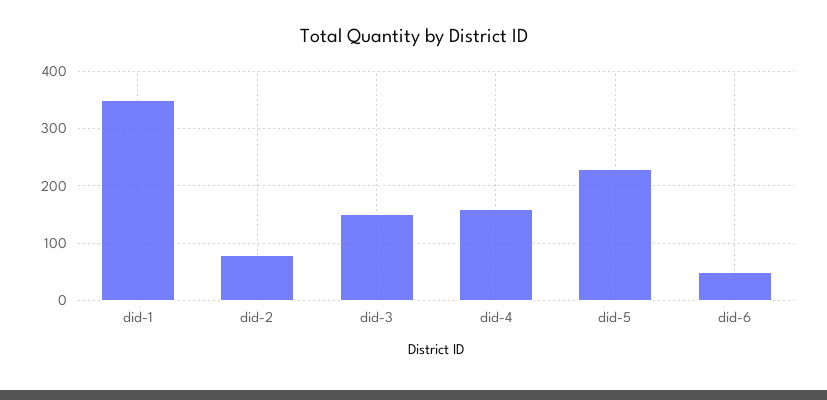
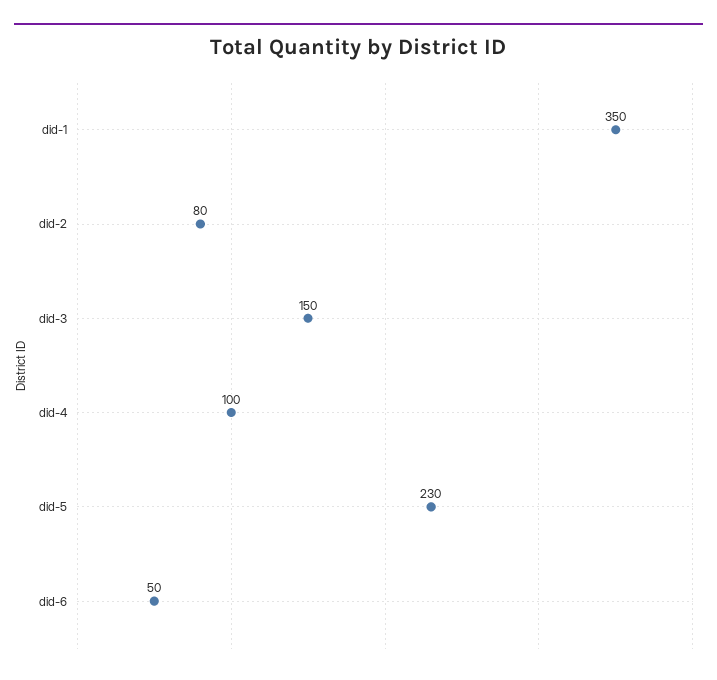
did-4: 160 -> 100

